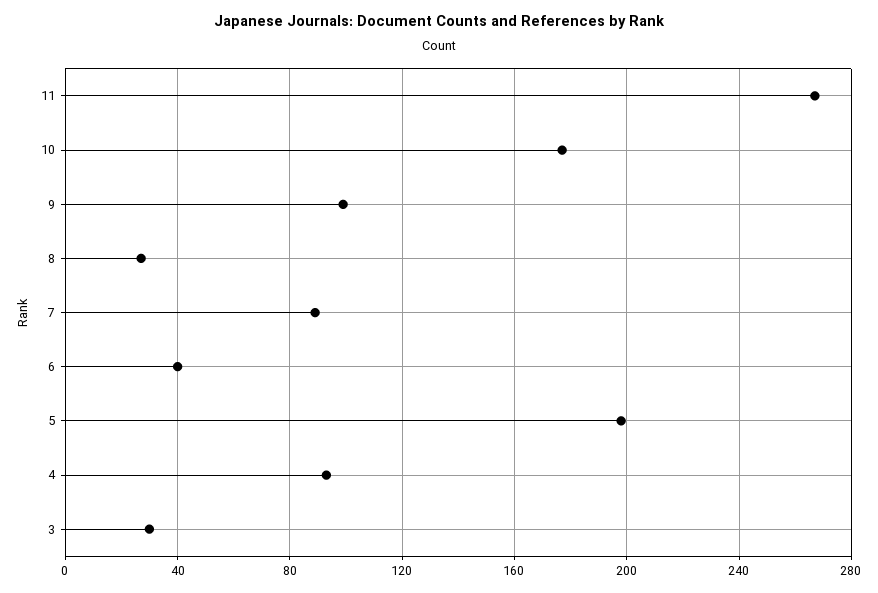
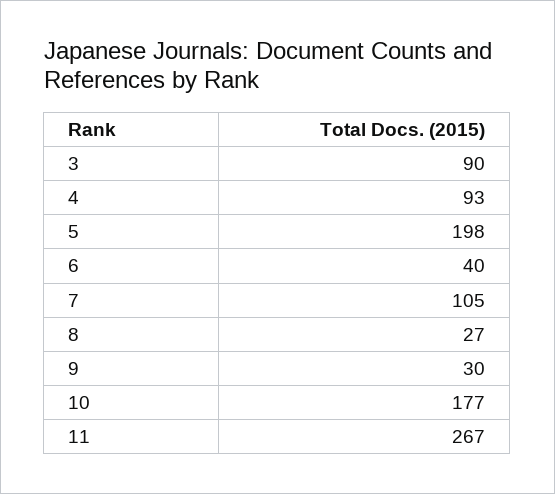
9: 100 -> 30
7: 90 -> 105
3: 30 -> 90

